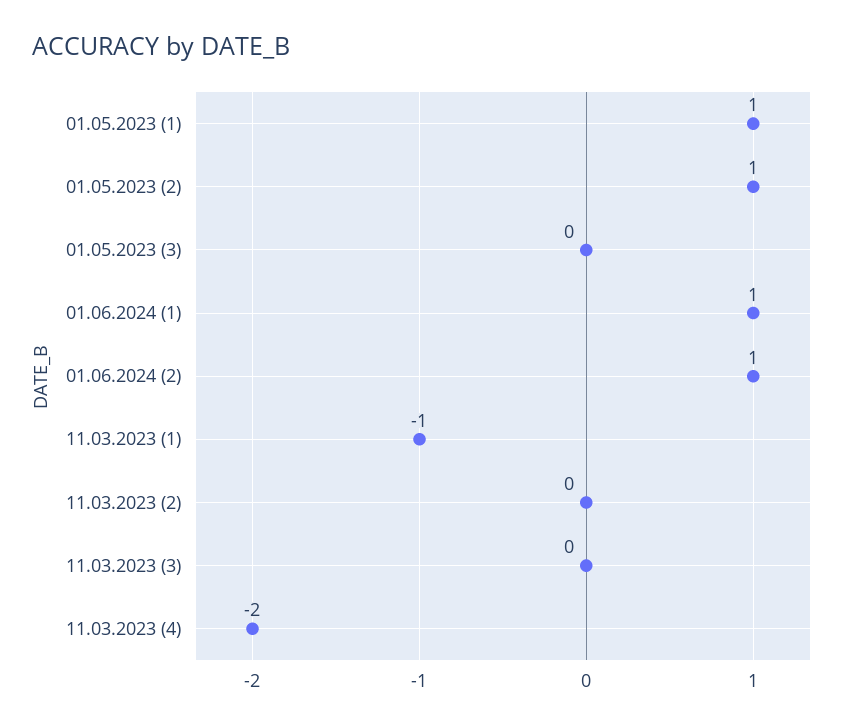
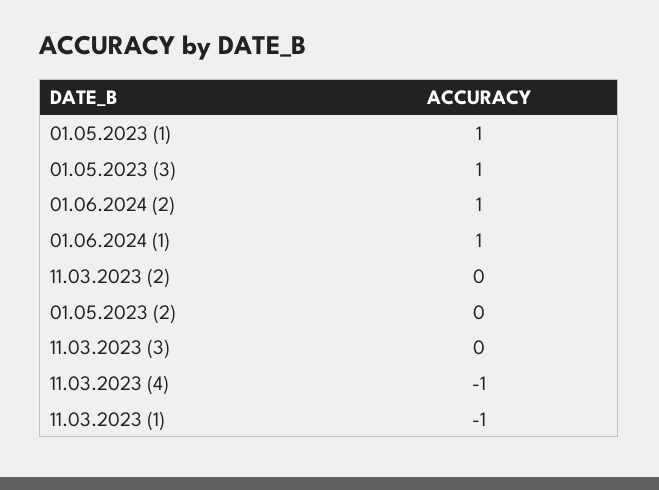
01.05.2023 (2): 1 -> 0
01.05.2023 (3): 0 -> 1
11.03.2023 (4): -2 -> -1

